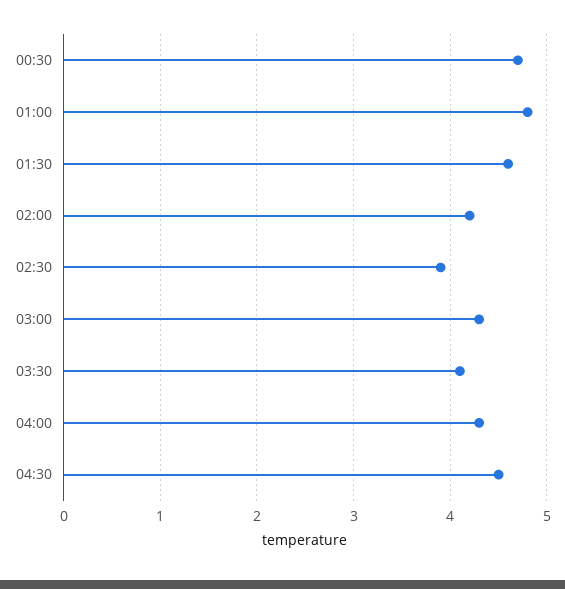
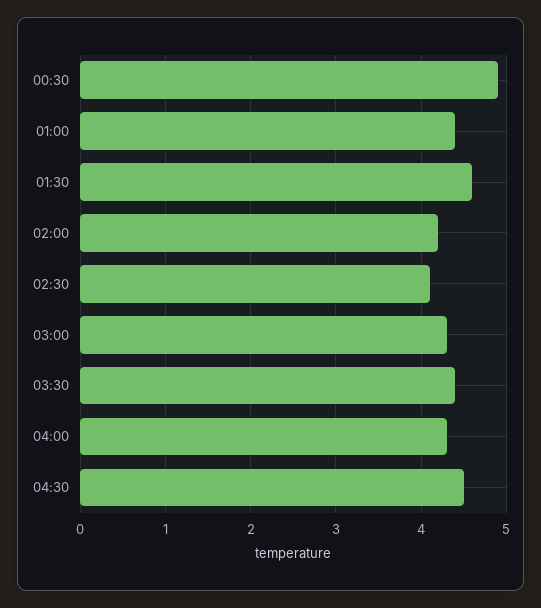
00:30: 4.7 -> 4.9
01:00: 4.8 -> 4.4
02:30: 3.9 -> 4.1
03:30: 4.1 -> 4.4

